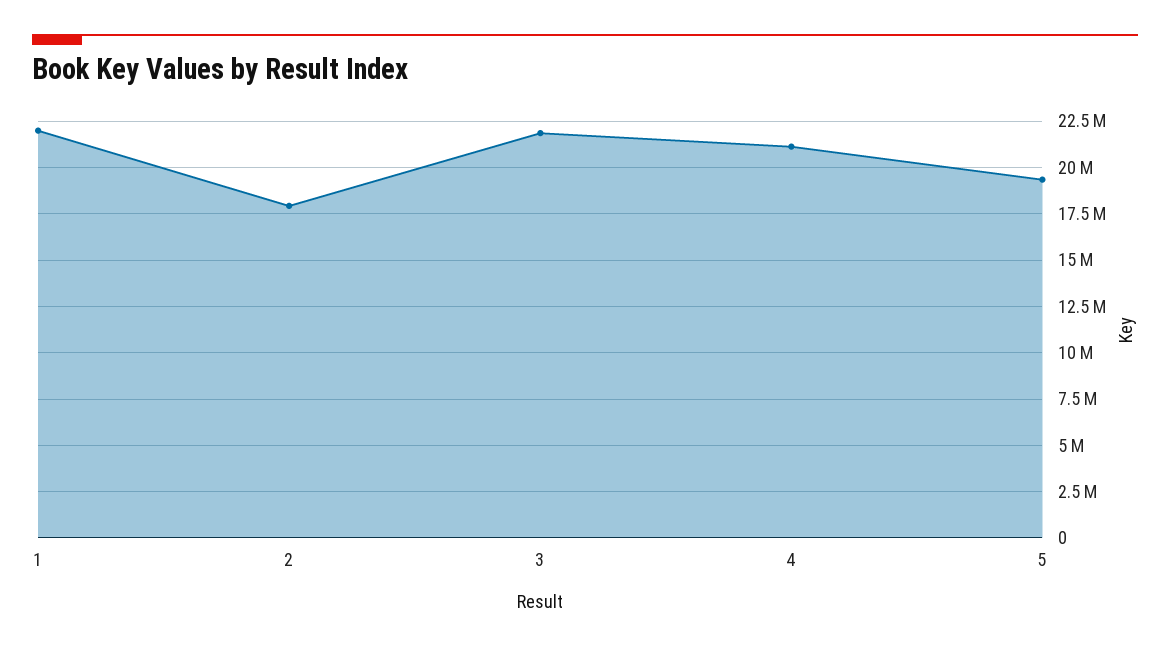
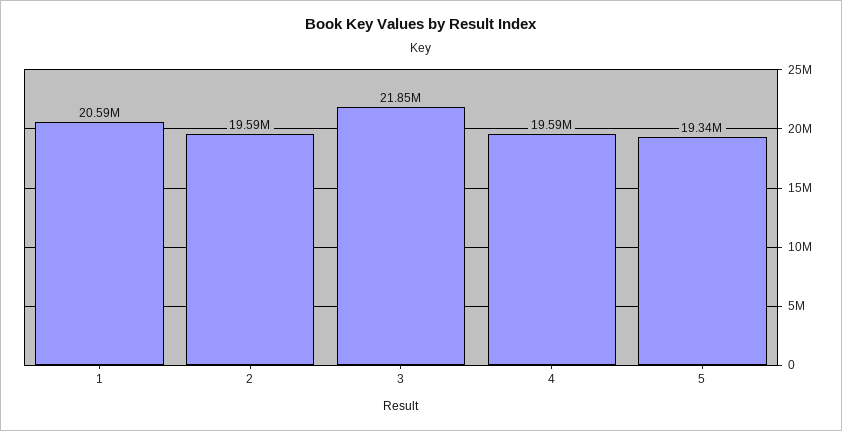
1: 22000000 -> 20590000
2: 18000000 -> 19590000
4: 21000000 -> 19590000

